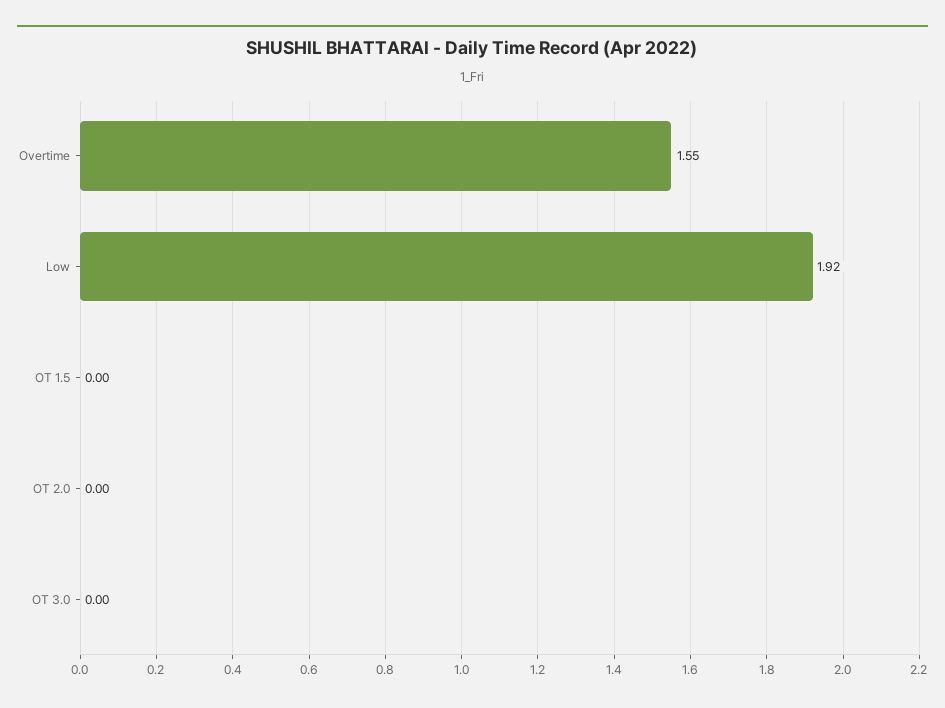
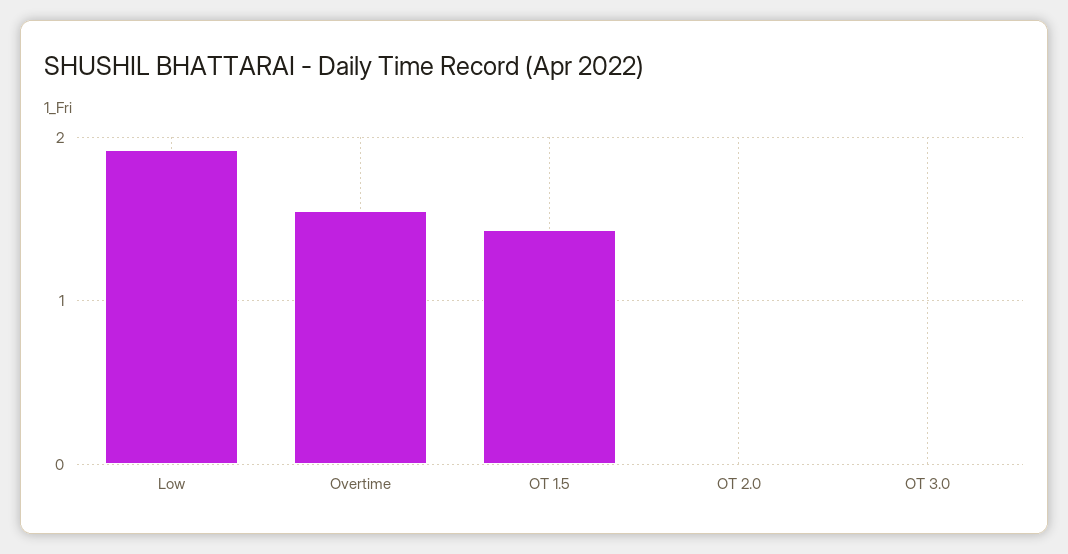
OT 1.5: 0 -> 1.4

